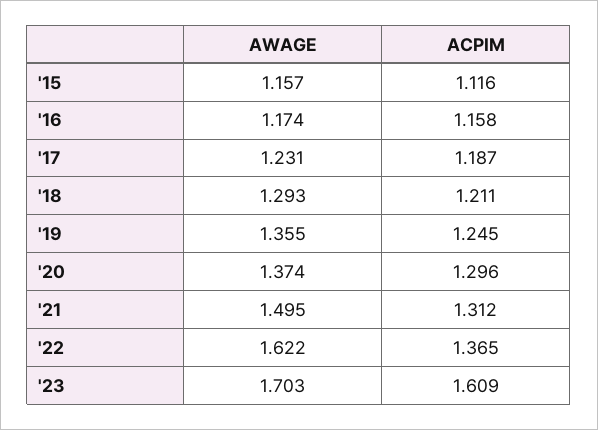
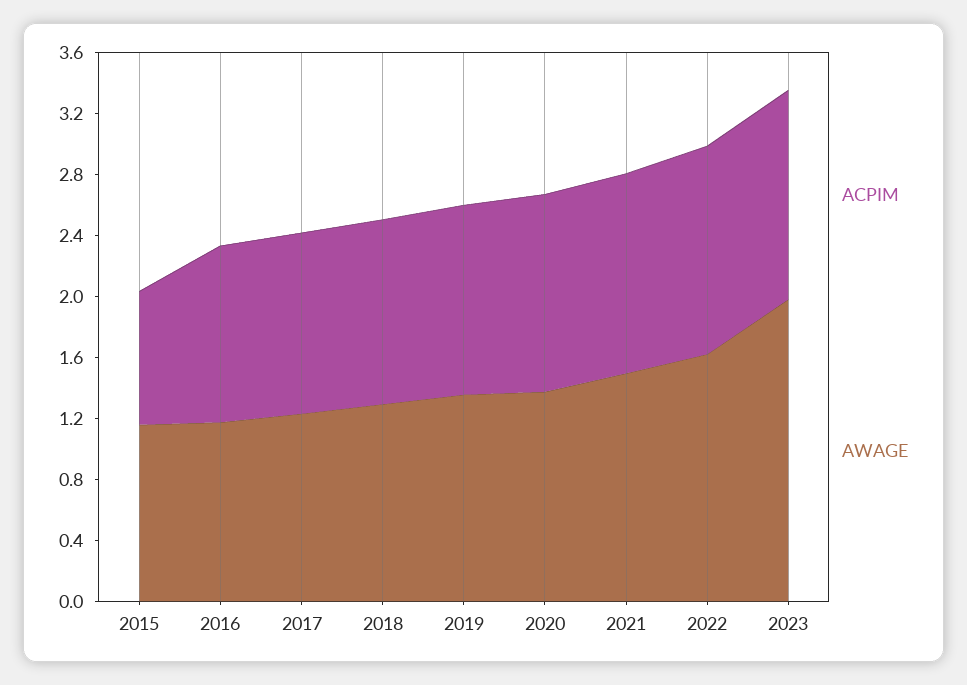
ACPIM, '15: 1.116 -> 0.9
AWAGE, '23: 1.703 -> 2
ACPIM, '23: 1.609 -> 1.4

